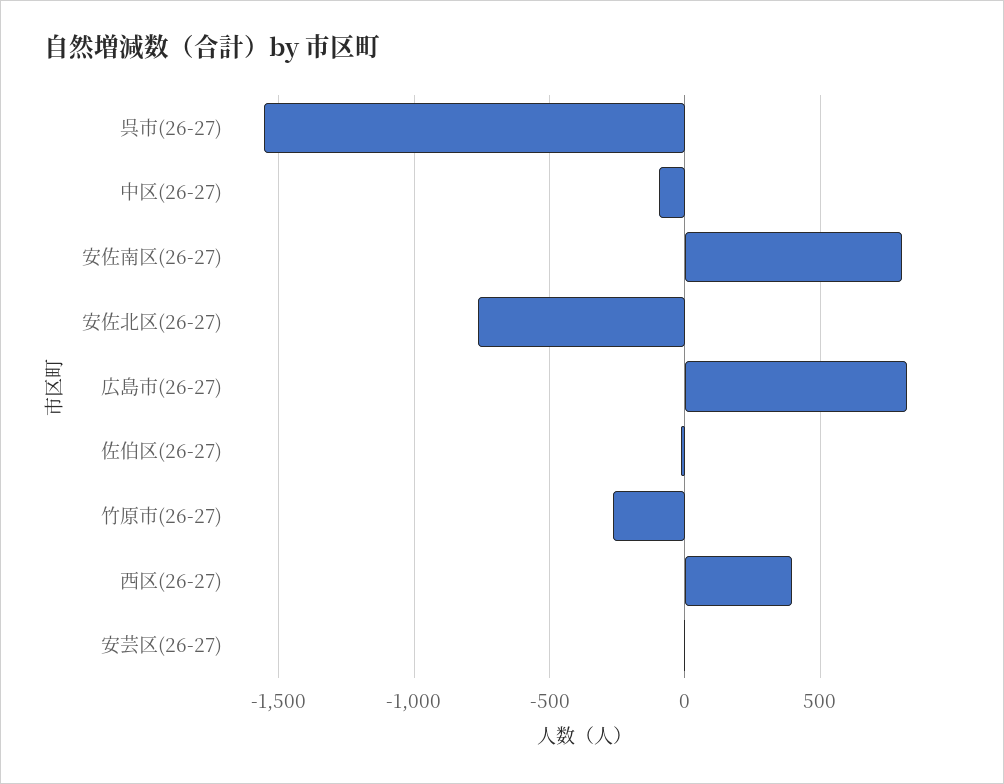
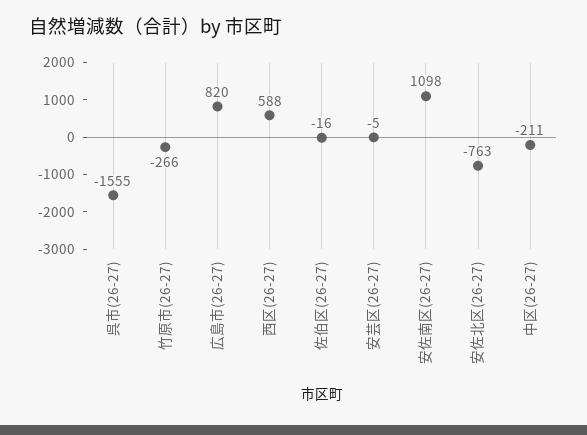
中区(26-27): -100 -> -211
安佐南区(26-27): 800 -> 1098
西区(26-27): 400 -> 588

